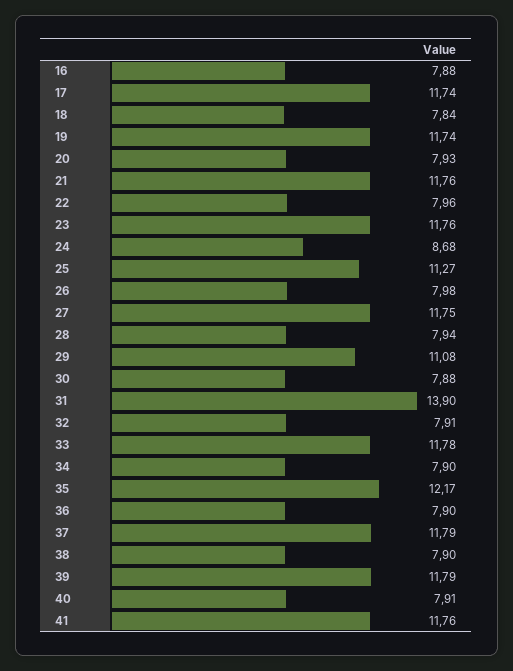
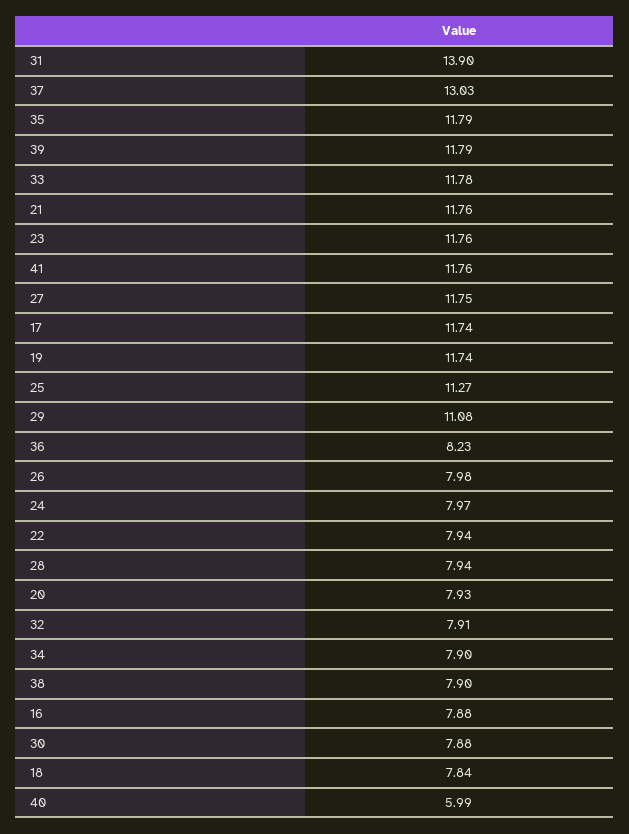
22: 7.96 -> 7.94
24: 8.68 -> 7.97
35: 12.17 -> 11.79
36: 7.9 -> 8.23
37: 11.79 -> 13.03
40: 7.91 -> 5.99

